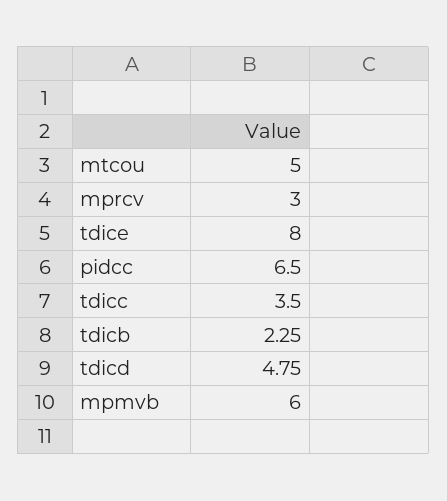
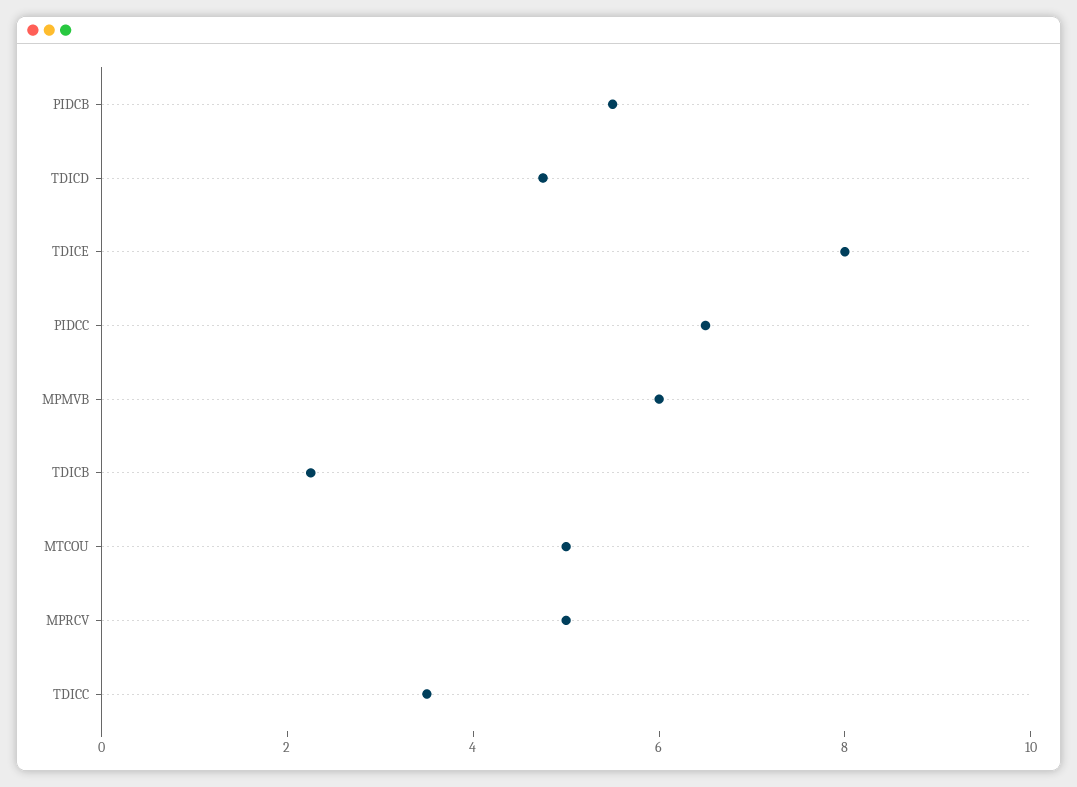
mprcv: 3 -> 5
PIDCB: none -> 5.5

